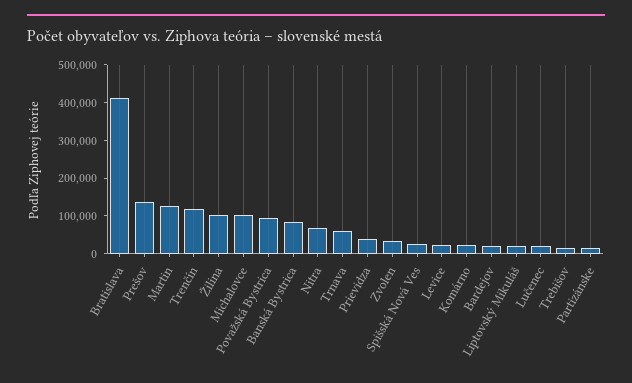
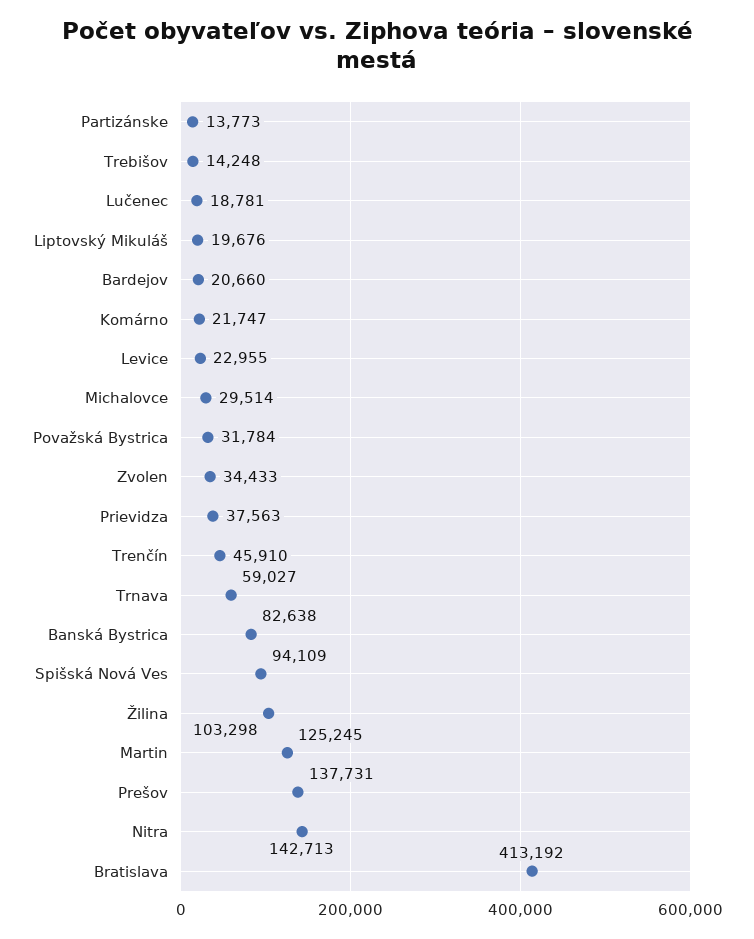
Trenčín: 125000 -> 45910
Michalovce: 100000 -> 29514
Považská Bystrica: 100000 -> 31784
Nitra: 75000 -> 142713
Spišská Nová Ves: 25000 -> 94109

